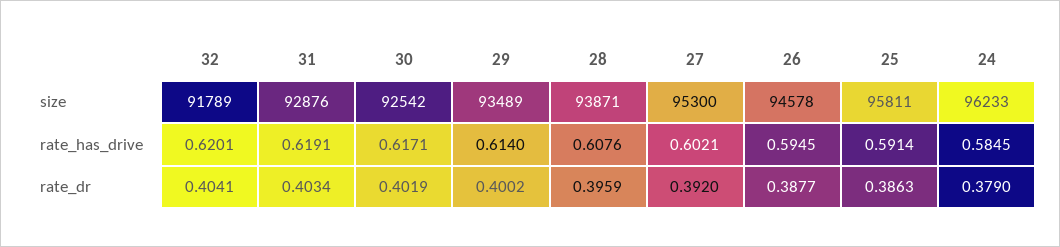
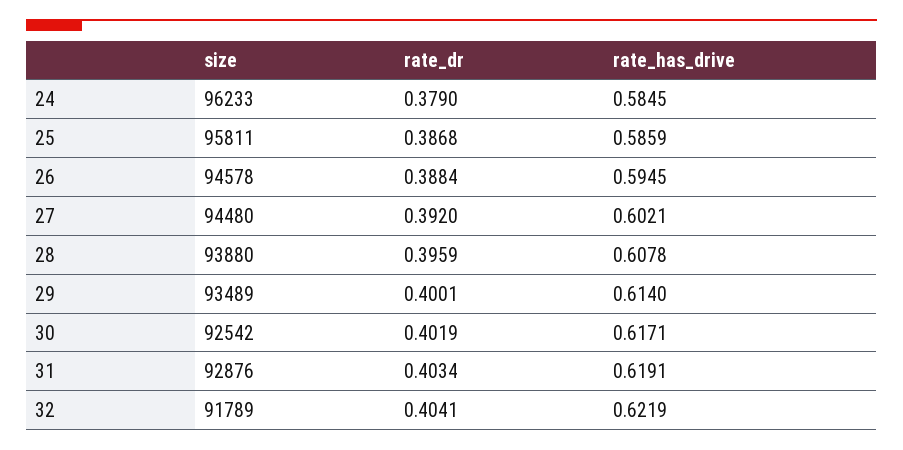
28, size: 93871 -> 93880
27, size: 95300 -> 94480
32, rate_has_drive: 0.6201 -> 0.6219
28, rate_has_drive: 0.6076 -> 0.6078
25, rate_has_drive: 0.5914 -> 0.5859
29, rate_dr: 0.4002 -> 0.4001
26, rate_dr: 0.3877 -> 0.3884
25, rate_dr: 0.3863 -> 0.3868

